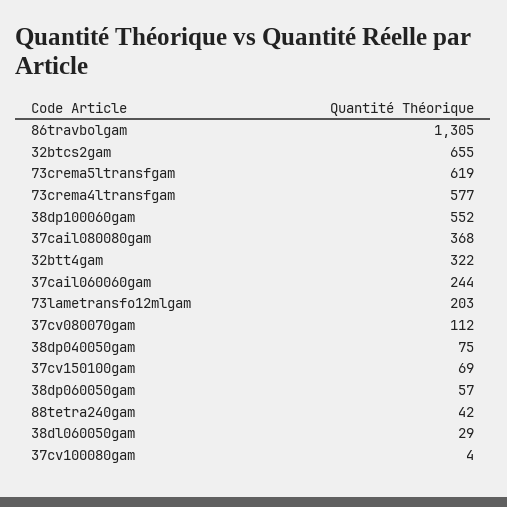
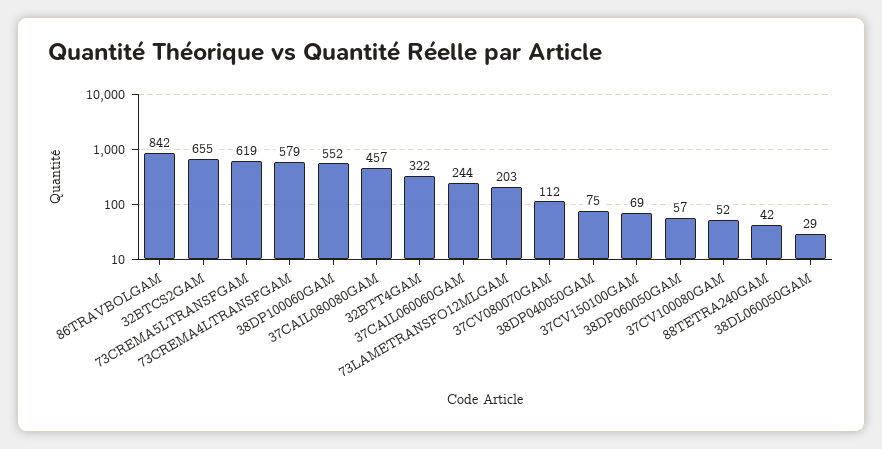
86travbolgam: 1305 -> 842
73crema4ltransfgam: 577 -> 579
37cail080080gam: 368 -> 457
37cv100080gam: 4 -> 52

